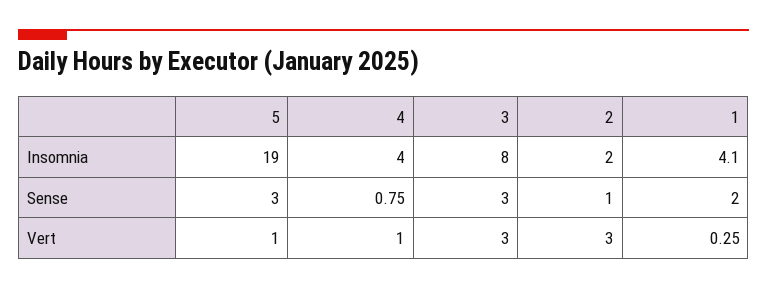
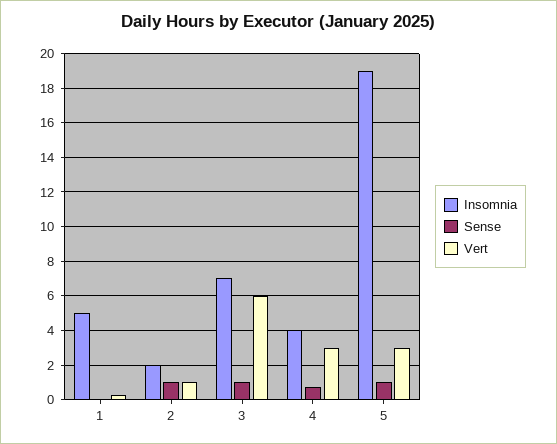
Insomnia, 3: 8 -> 7
Insomnia, 1: 4.1 -> 5
Sense, 5: 3 -> 1
Sense, 3: 3 -> 1
Sense, 1: 2 -> 0
Vert, 5: 1 -> 3
Vert, 4: 1 -> 3
Vert, 3: 3 -> 6
Vert, 2: 3 -> 1

